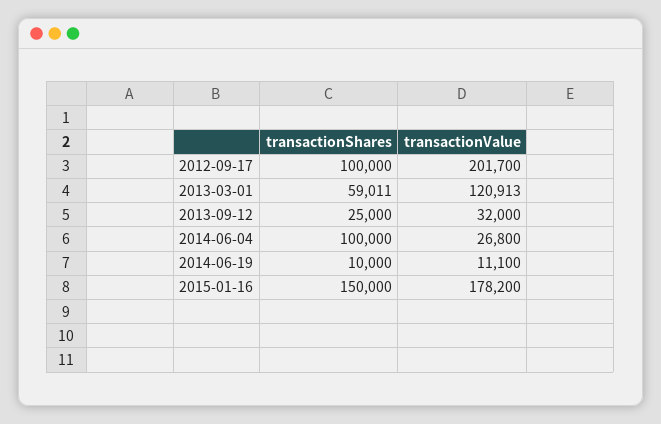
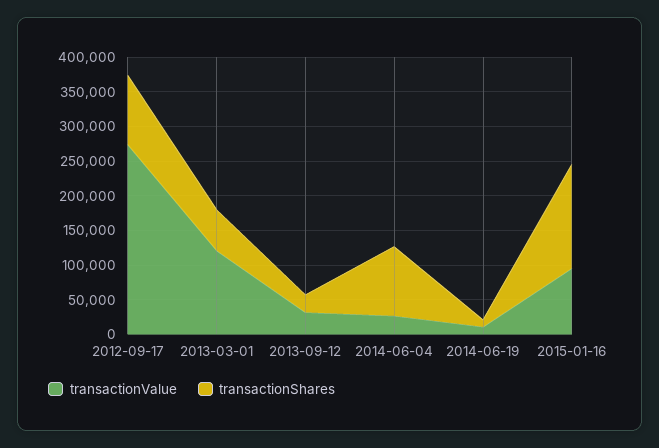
transactionValue, 2012-09-17: 201700 -> 275000
transactionValue, 2015-01-16: 178200 -> 100000

